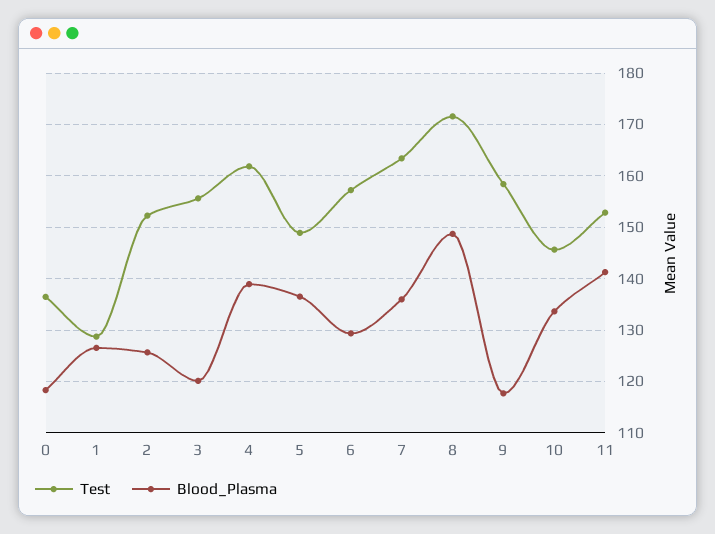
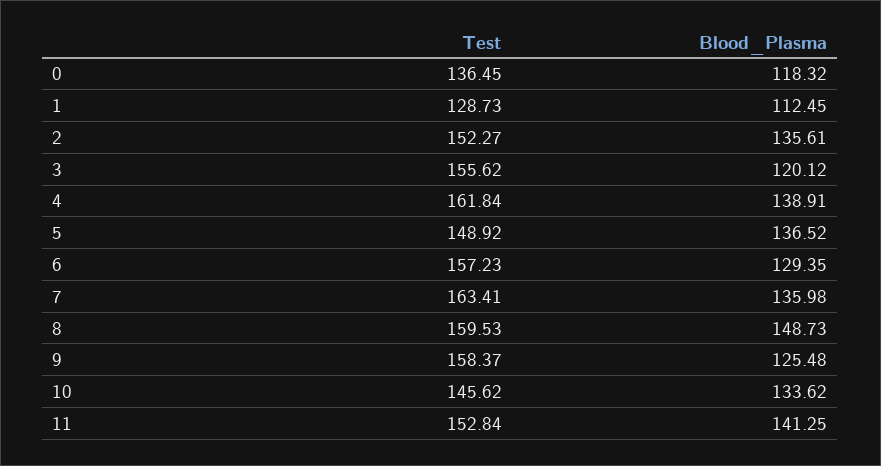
Blood_Plasma, 1: 126 -> 112.45
Blood_Plasma, 2: 126 -> 135.61
Test, 8: 172 -> 159.53
Blood_Plasma, 9: 118 -> 125.48

